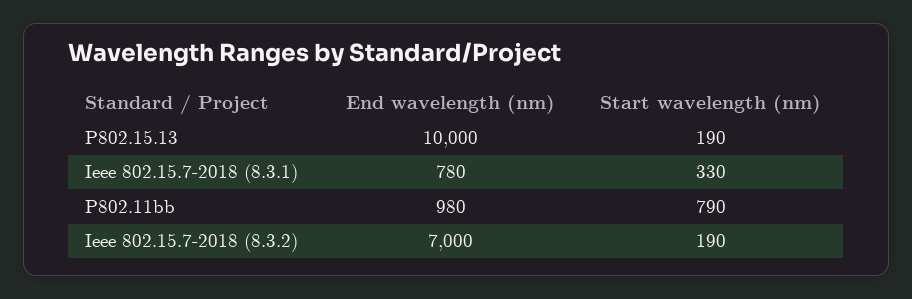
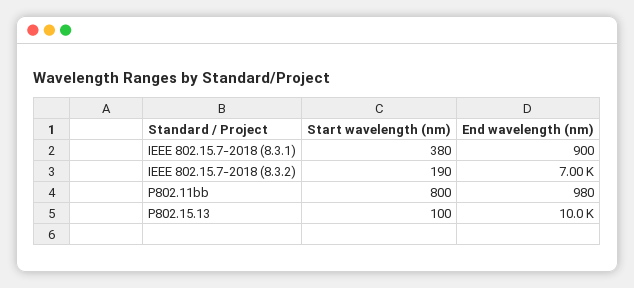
Start wavelength (nm), P802.15.13: 190 -> 100
End wavelength (nm), Ieee 802.15.7-2018 (8.3.1): 780 -> 900
Start wavelength (nm), Ieee 802.15.7-2018 (8.3.1): 330 -> 380
Start wavelength (nm), P802.11bb: 790 -> 800

